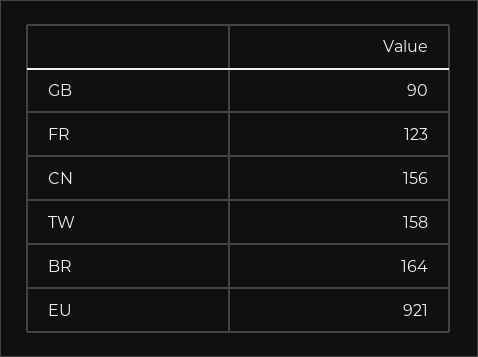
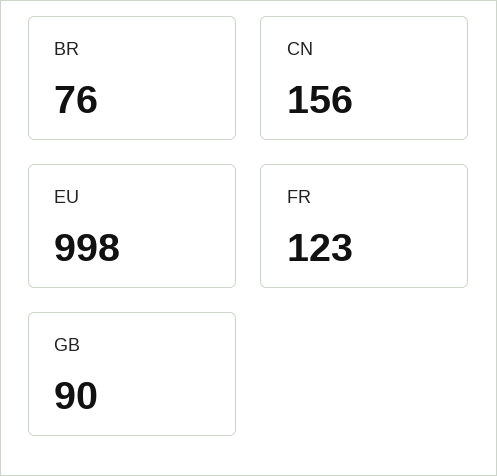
TW: 158 -> none
BR: 164 -> 76
EU: 921 -> 998

